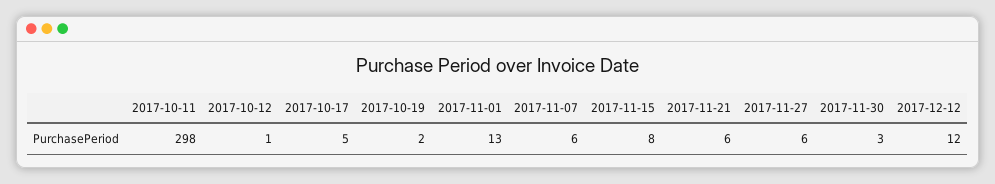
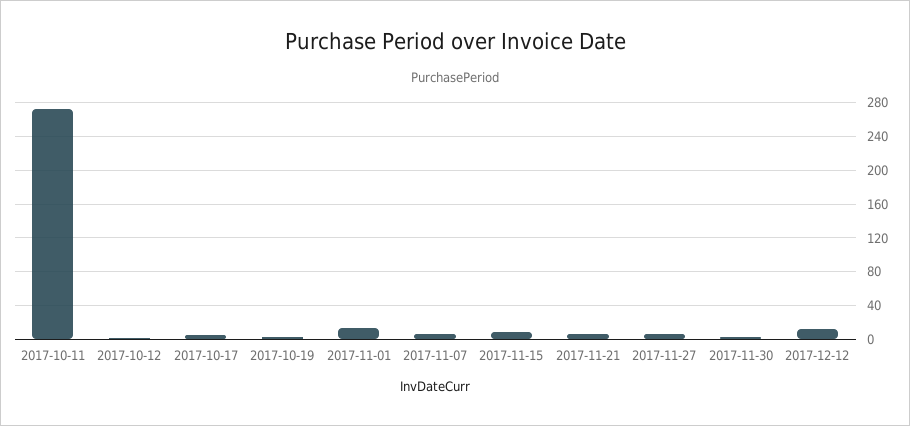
2017-10-11: 298 -> 270

